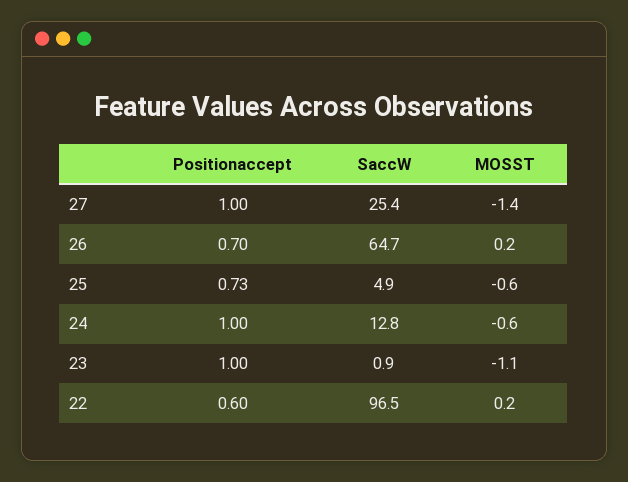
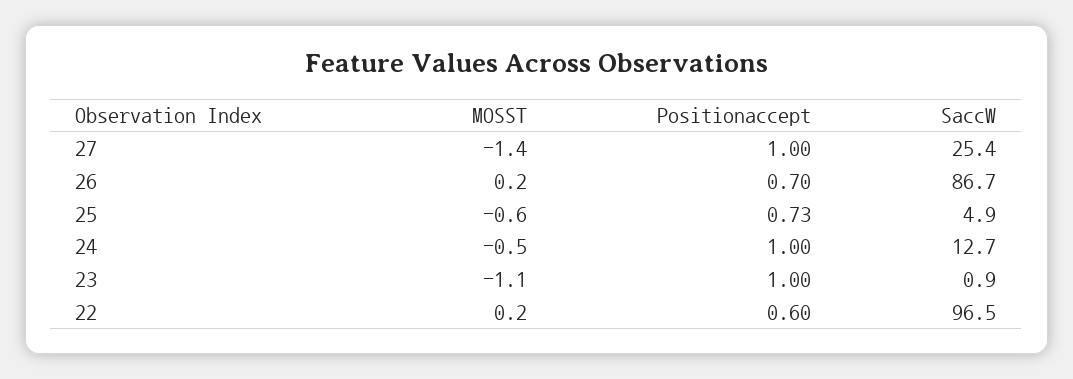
SaccW, 26: 64.7 -> 86.7
SaccW, 24: 12.8 -> 12.7
MOSST, 24: -0.6 -> -0.5

